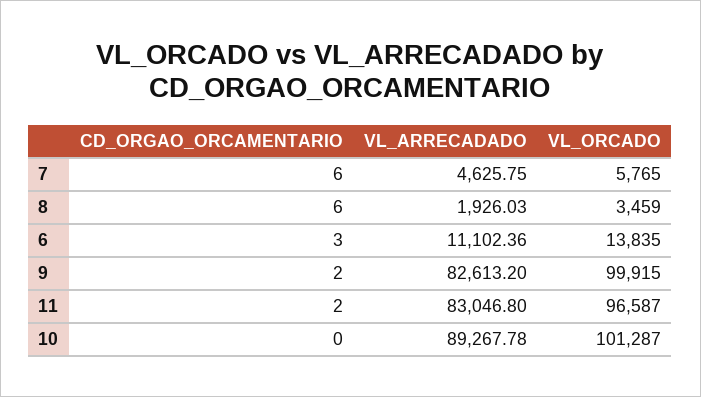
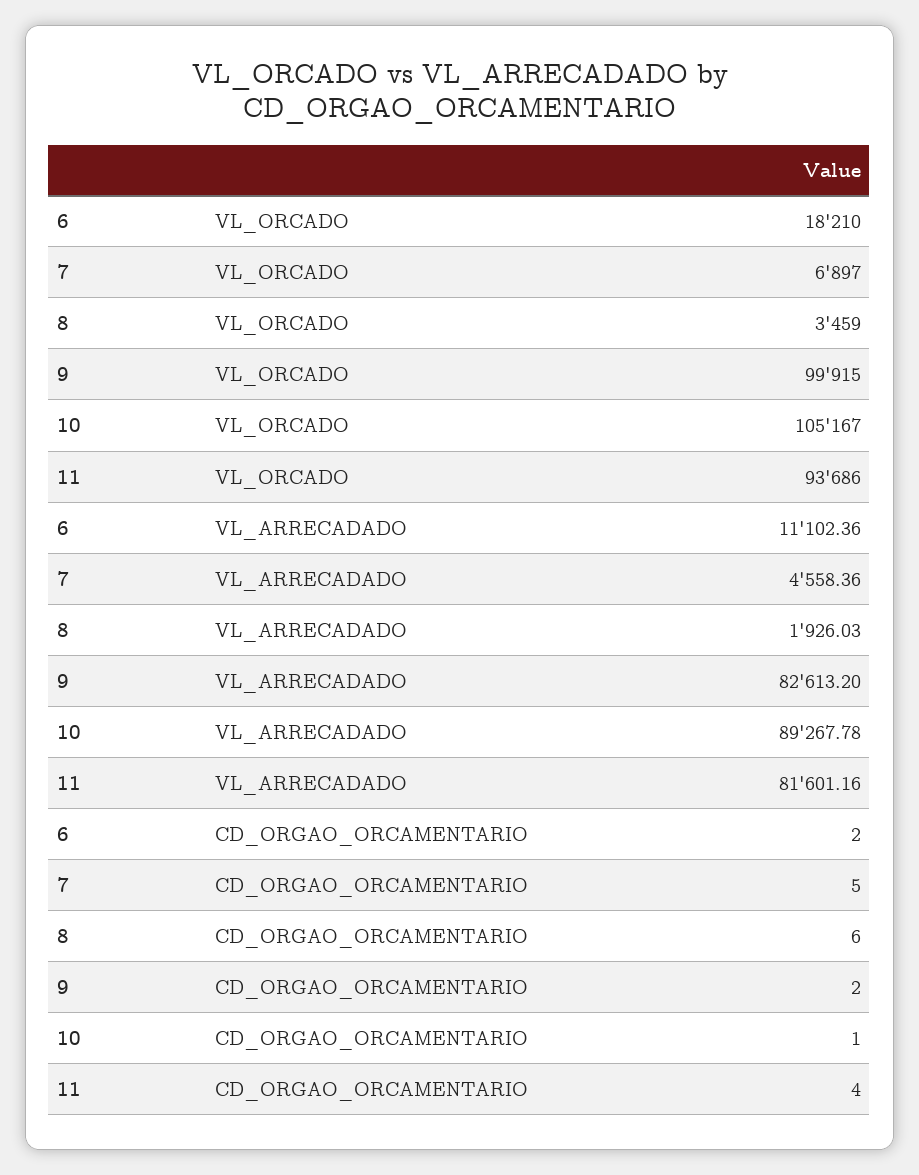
CD_ORGAO_ORCAMENTARIO, 7: 6 -> 5
VL_ARRECADADO, 7: 4625.75 -> 4558.36
VL_ORCADO, 7: 5765 -> 6897
CD_ORGAO_ORCAMENTARIO, 6: 3 -> 2
VL_ORCADO, 6: 13835 -> 18210
CD_ORGAO_ORCAMENTARIO, 11: 2 -> 4
VL_ARRECADADO, 11: 83046.8 -> 81601.16
VL_ORCADO, 11: 96587 -> 93686
CD_ORGAO_ORCAMENTARIO, 10: 0 -> 1
VL_ORCADO, 10: 101287 -> 105167

